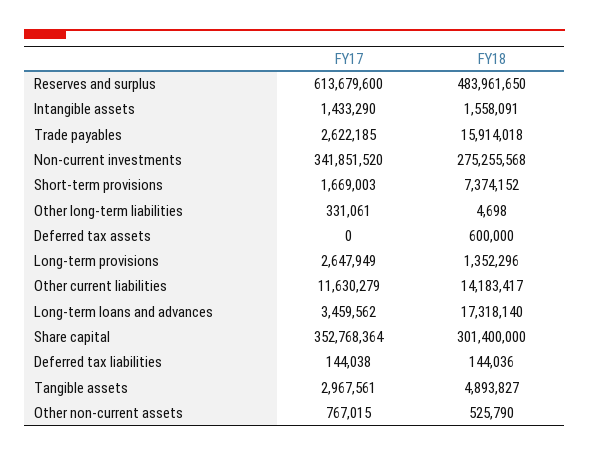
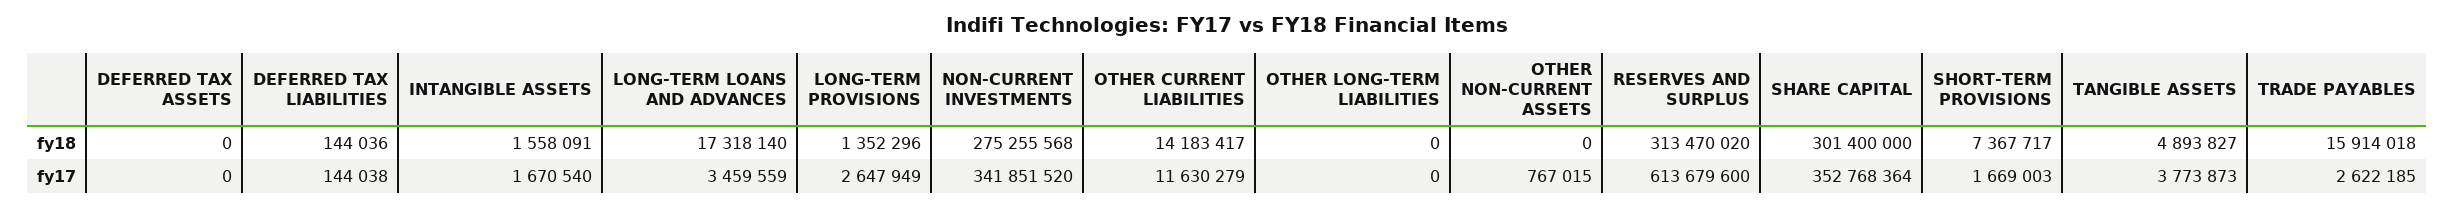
FY18, Reserves and surplus: 483961650 -> 313470020
FY17, Intangible assets: 1433290 -> 1670540
FY18, Short-term provisions: 7374152 -> 7367717
FY17, Other long-term liabilities: 331061 -> 0
FY18, Other long-term liabilities: 4698 -> 0
FY18, Deferred tax assets: 600000 -> 0
FY17, Long-term loans and advances: 3459562 -> 3459559
FY17, Tangible assets: 2967561 -> 3773873
FY18, Other non-current assets: 525790 -> 0

